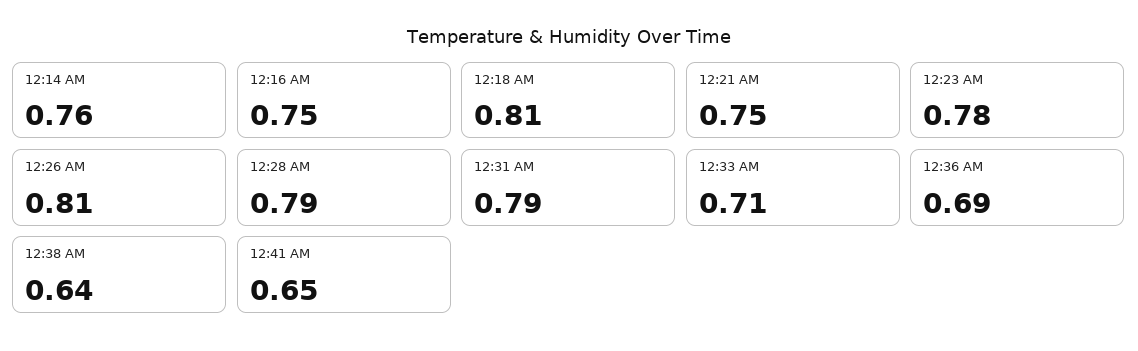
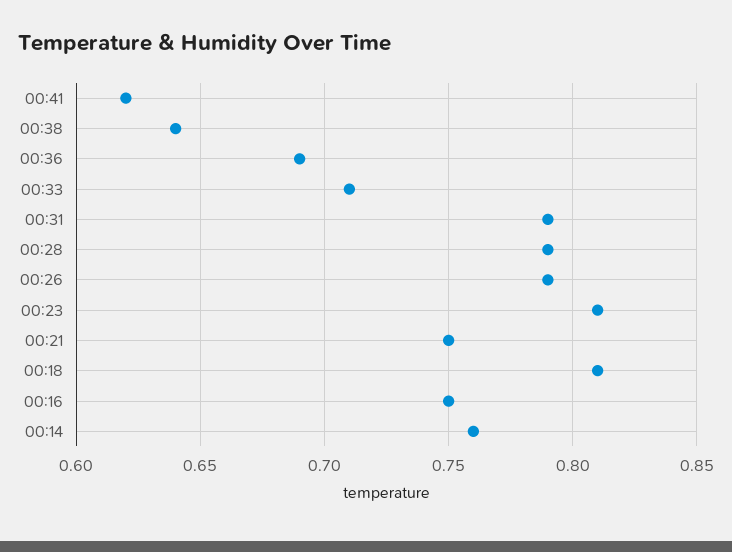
12:23 AM: 0.78 -> 0.81
12:26 AM: 0.81 -> 0.79
12:41 AM: 0.65 -> 0.62

